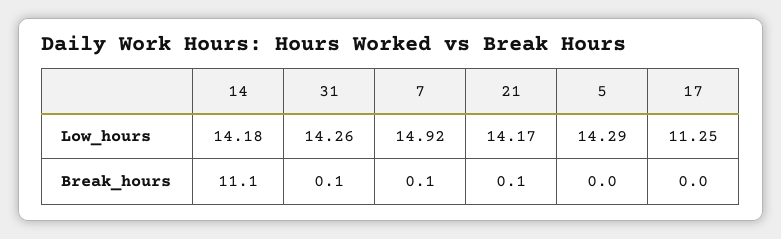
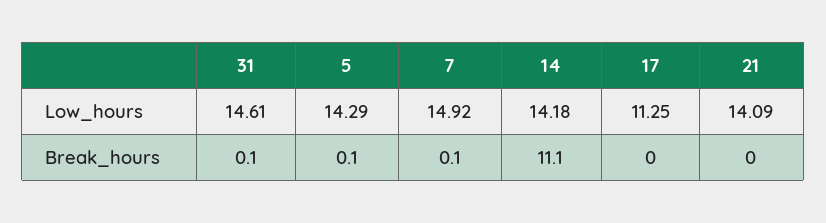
31, Low_hours: 14.26 -> 14.61
21, Low_hours: 14.17 -> 14.09
21, Break_hours: 0.1 -> 0
5, Break_hours: 0 -> 0.1

